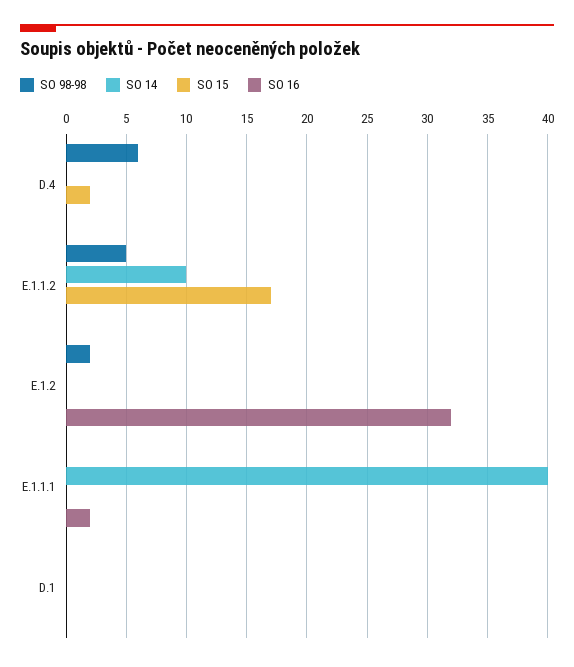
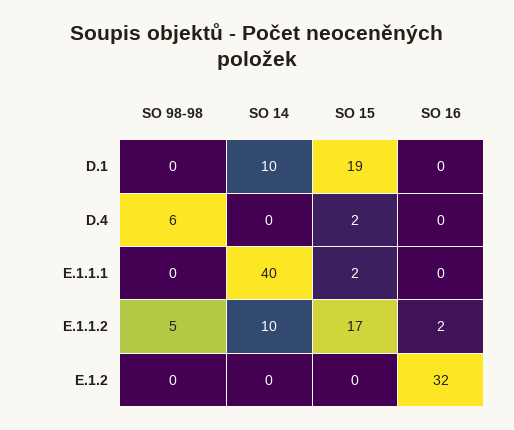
SO 16, E.1.1.2: 0 -> 2
SO 98-98, E.1.2: 2 -> 0
SO 15, E.1.1.1: 0 -> 2
SO 16, E.1.1.1: 2 -> 0
SO 14, D.1: 0 -> 10
SO 15, D.1: 0 -> 19

